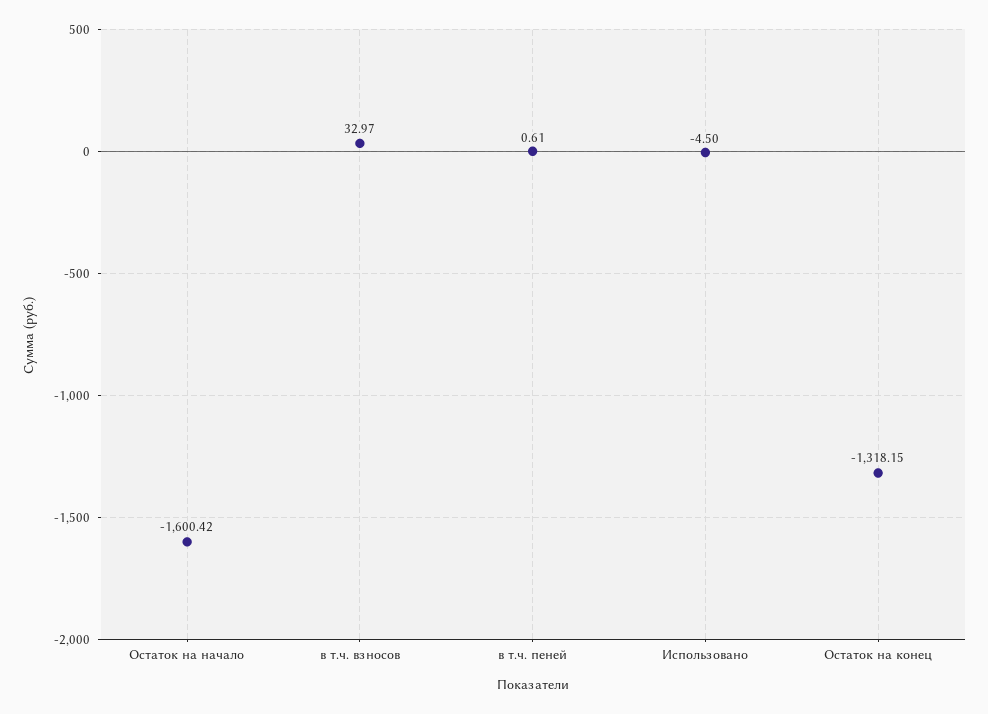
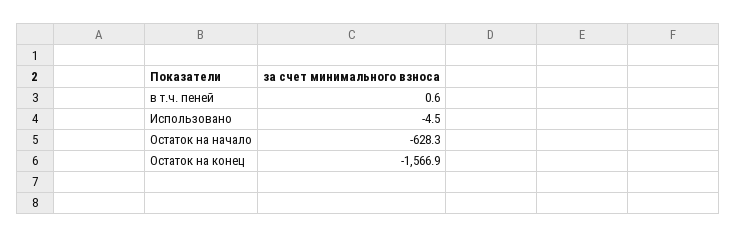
Остаток на начало: -1600.42 -> -628.3
в т.ч. взносов: 32.97 -> none
Остаток на конец: -1318.15 -> -1566.9

